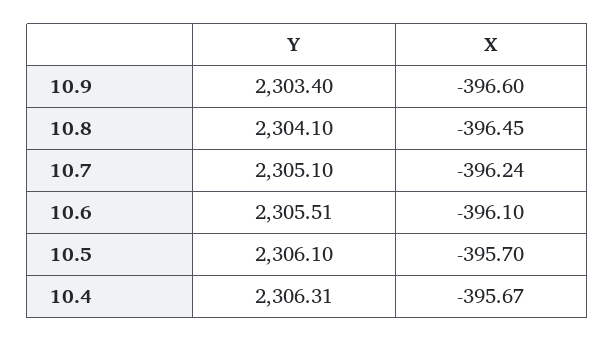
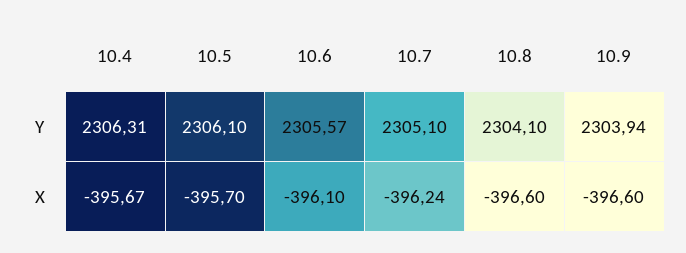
Y, 10.9: 2303.4 -> 2303.94
X, 10.8: -396.45 -> -396.6
Y, 10.6: 2305.51 -> 2305.57

